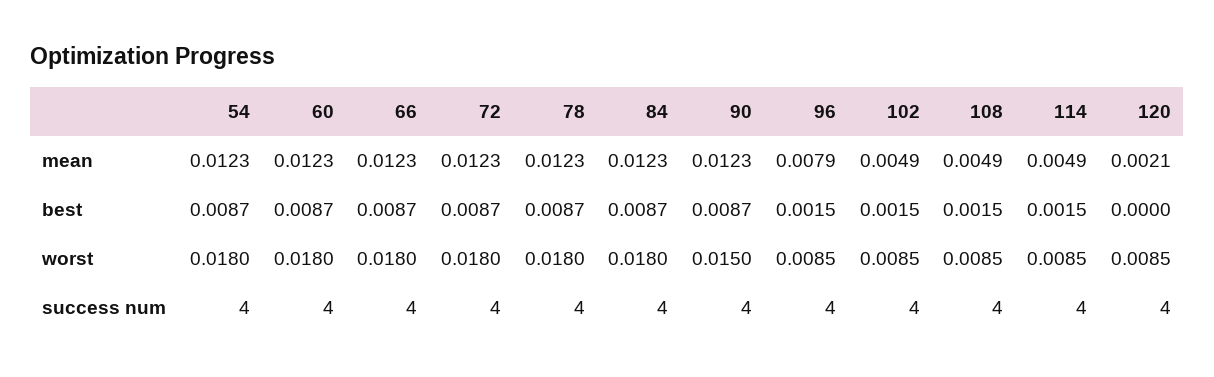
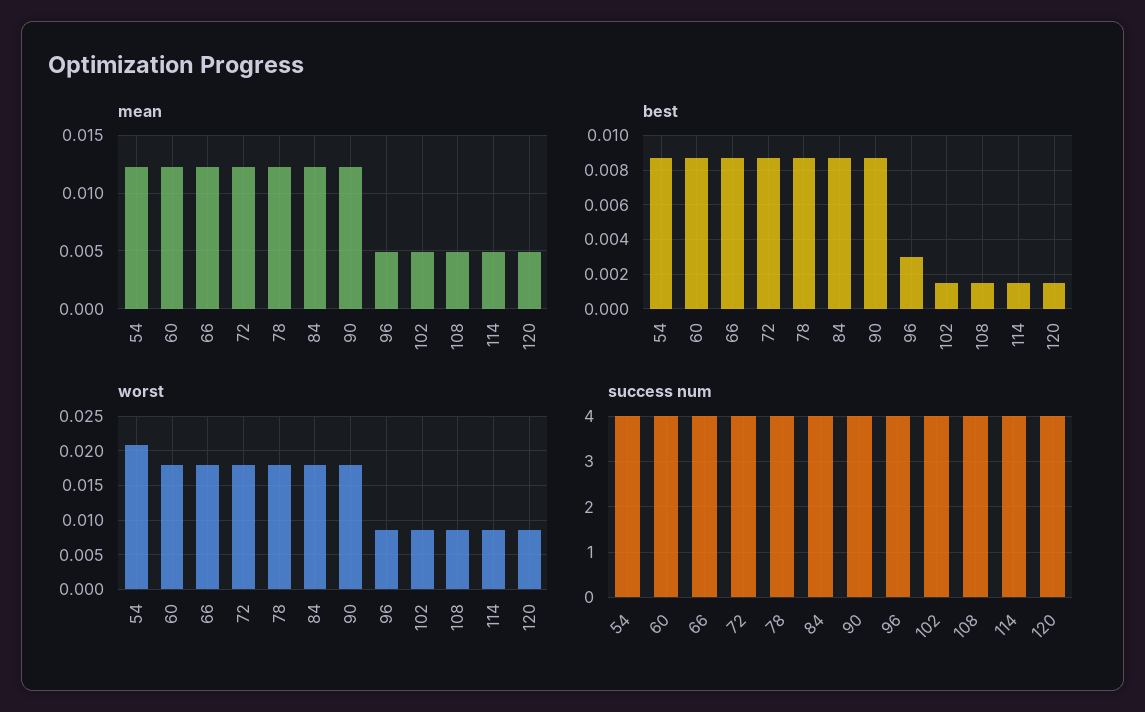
mean, 96: 0.0079 -> 0.005
mean, 120: 0.0021 -> 0.005
best, 96: 0.0015 -> 0.003
best, 120: 0 -> 0.0015
worst, 54: 0.018 -> 0.021
worst, 90: 0.015 -> 0.018

